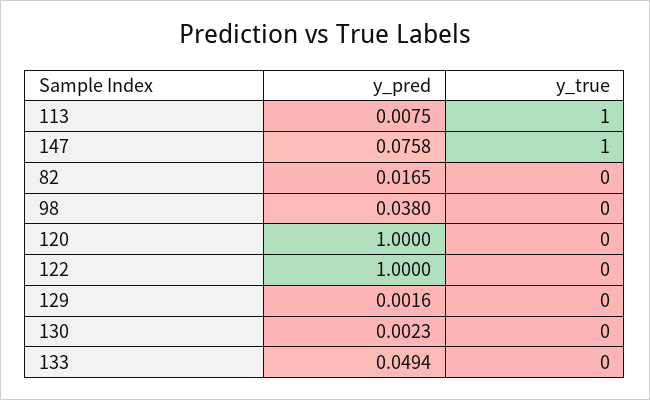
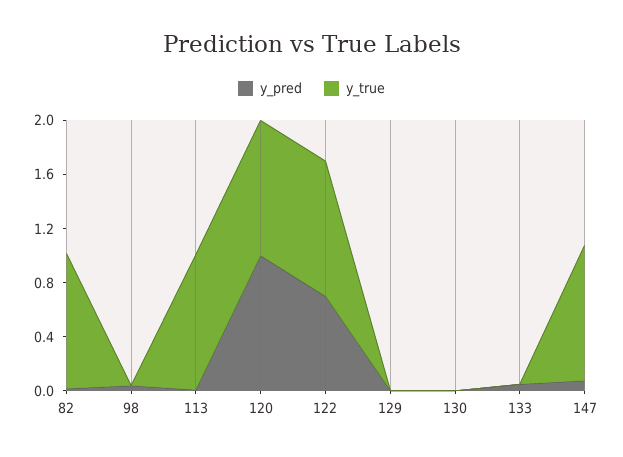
y_true, 82: 0 -> 1
y_true, 120: 0 -> 1
y_pred, 122: 1 -> 0.7
y_true, 122: 0 -> 1

